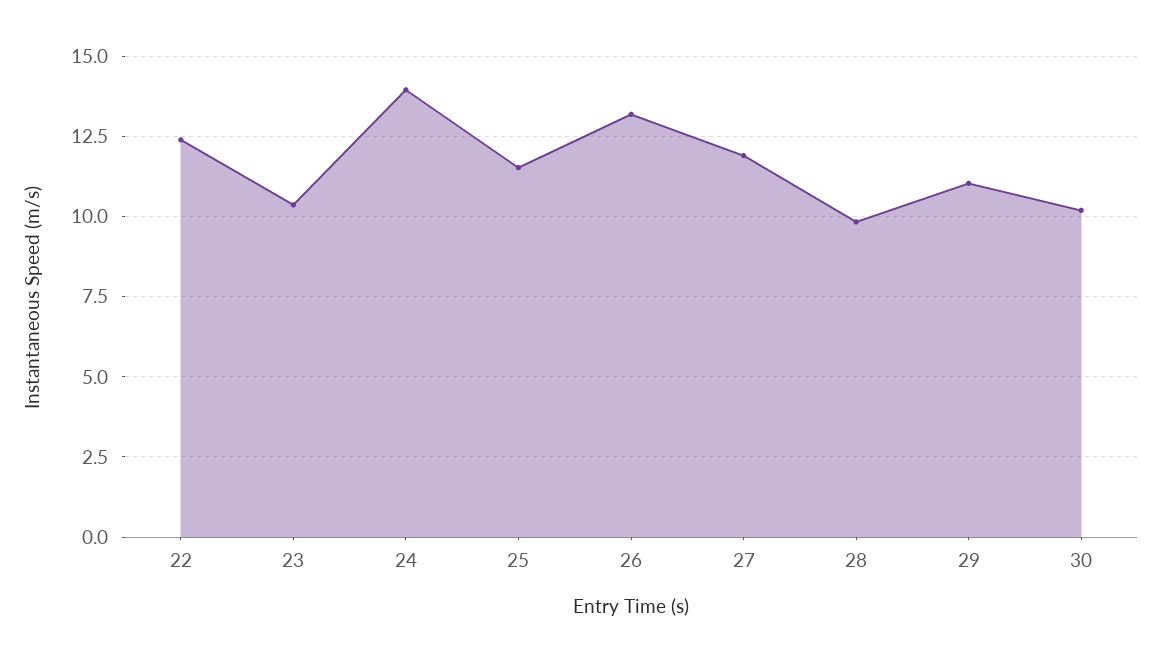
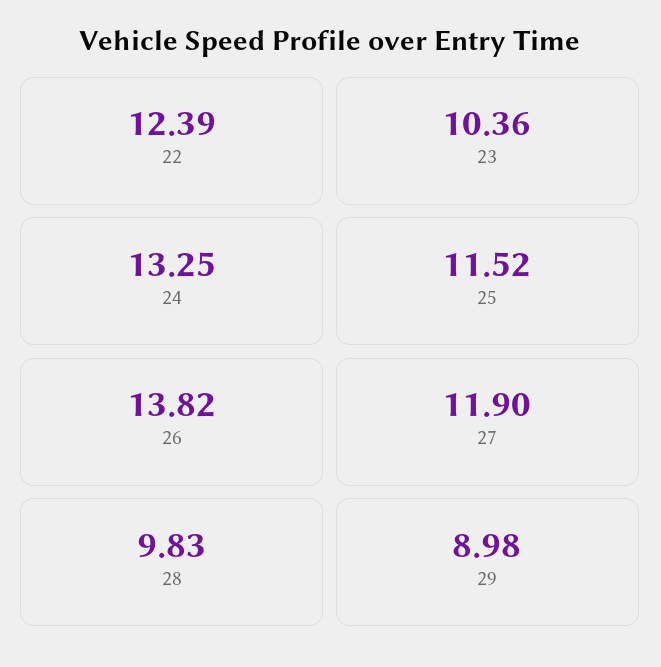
24: 14 -> 13.25
26: 13.25 -> 13.82
29: 11 -> 8.98
30: 10.25 -> none

